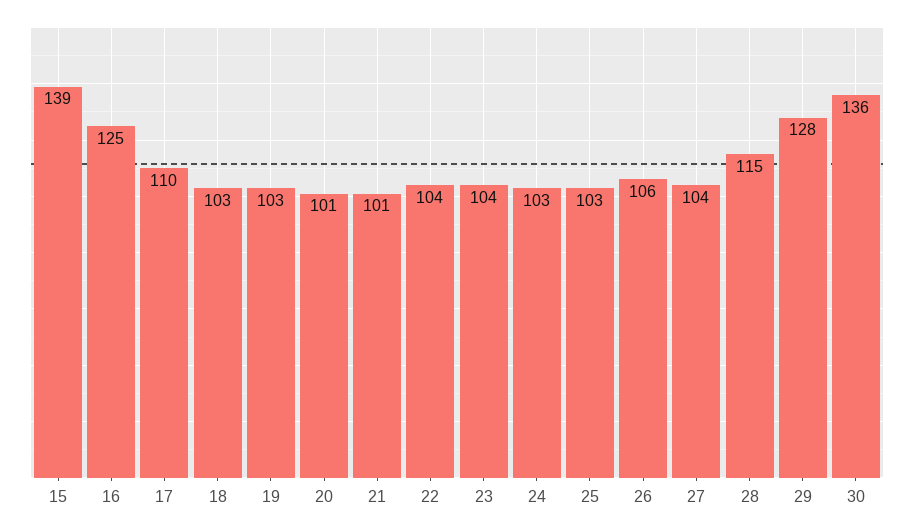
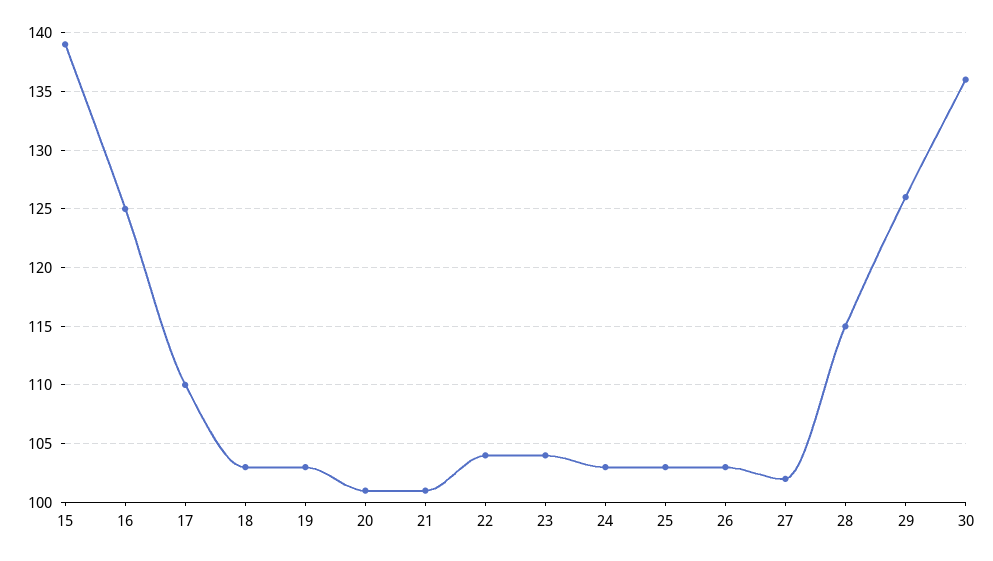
26: 106 -> 103
27: 104 -> 102
29: 128 -> 126

